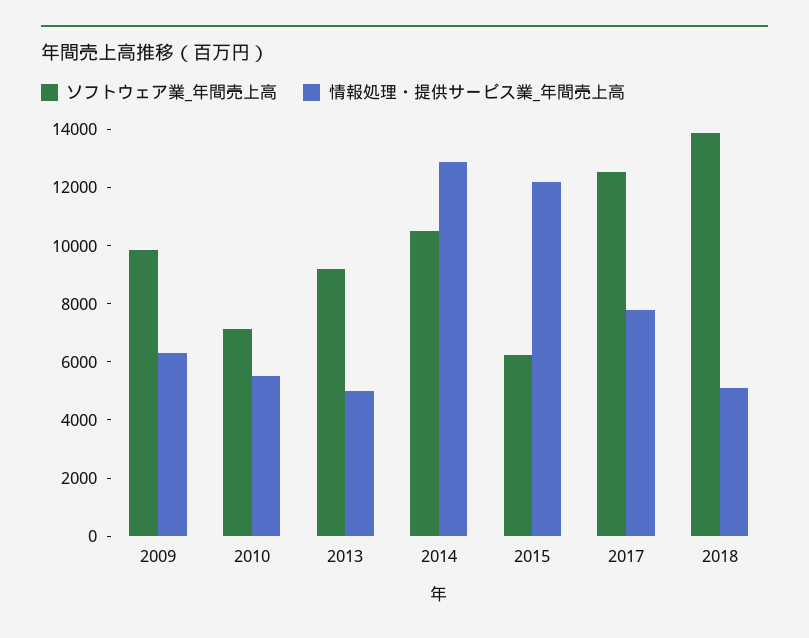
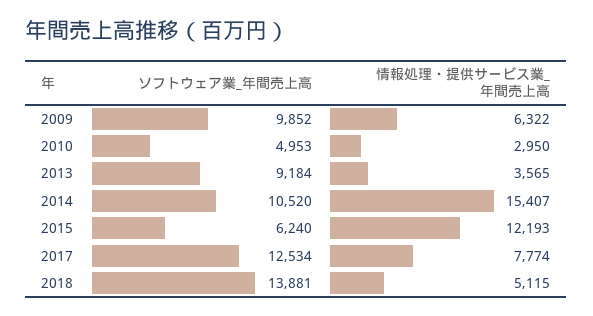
ソフトウェア業_年間売上高, 2010: 7000 -> 4953
情報処理・提供サービス業_年間売上高, 2010: 5500 -> 2950
情報処理・提供サービス業_年間売上高, 2013: 5000 -> 3565
情報処理・提供サービス業_年間売上高, 2014: 13000 -> 15407

